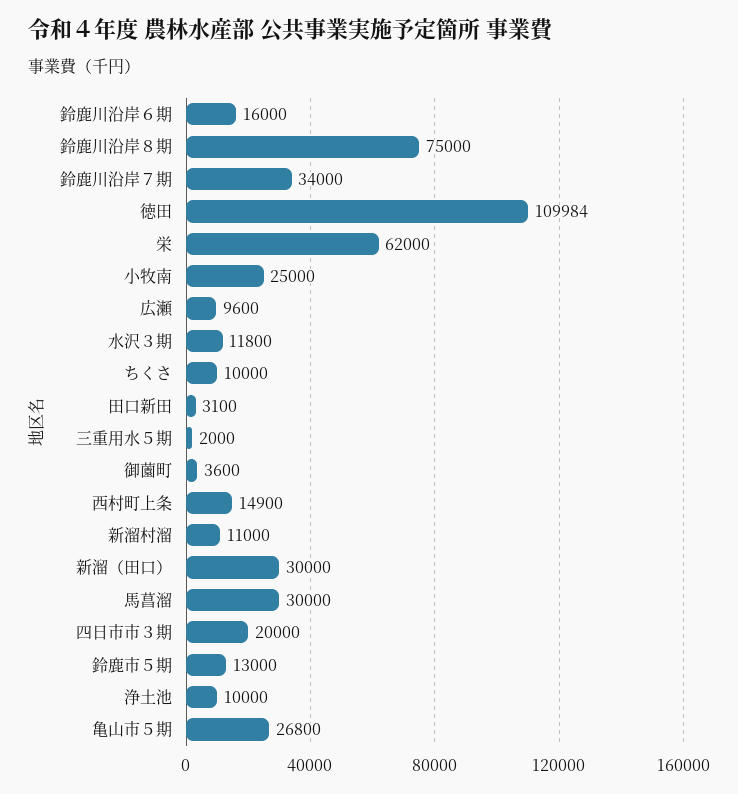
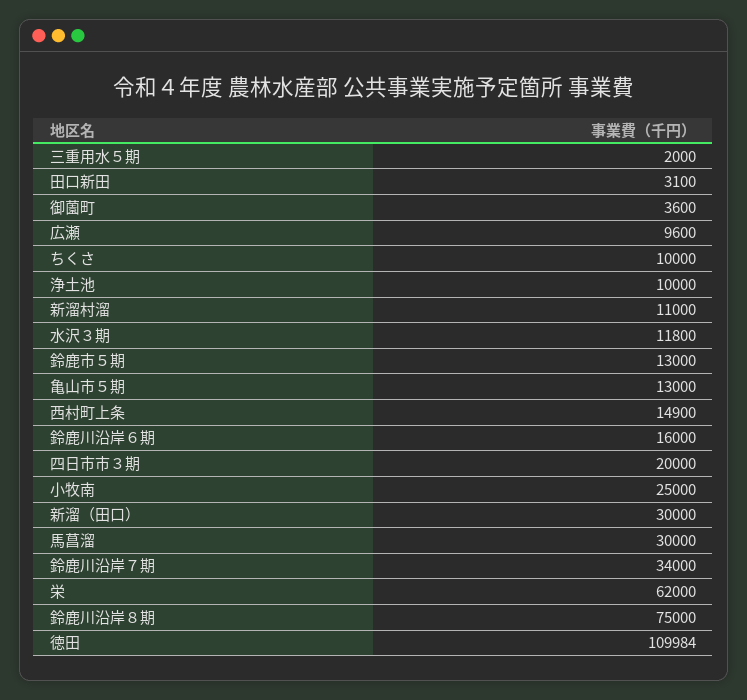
亀山市５期: 26800 -> 13000

